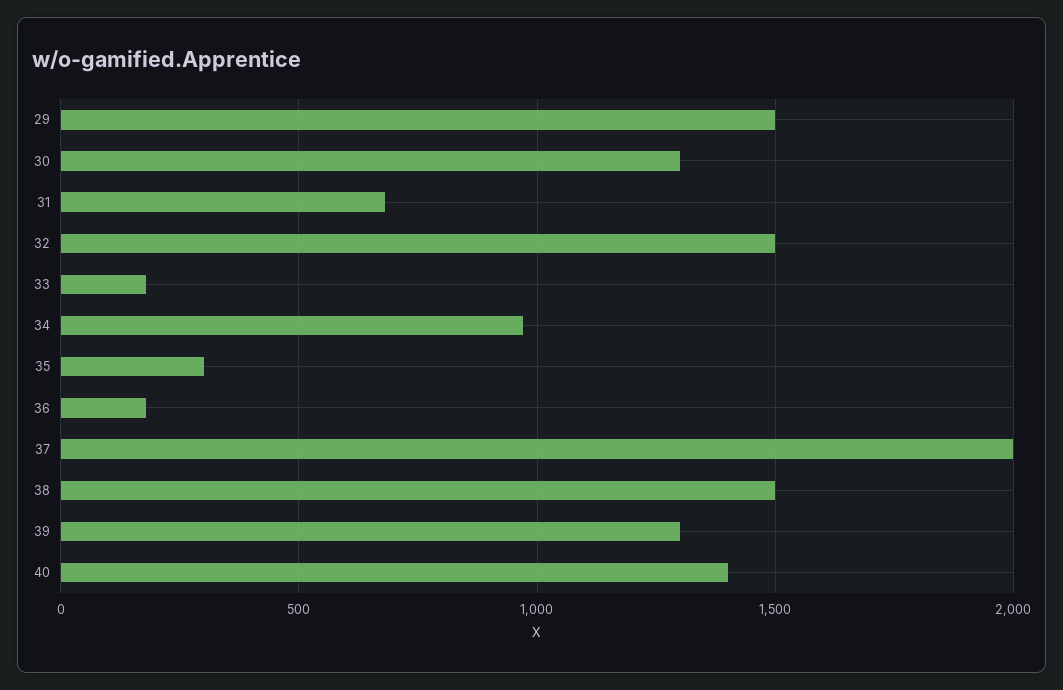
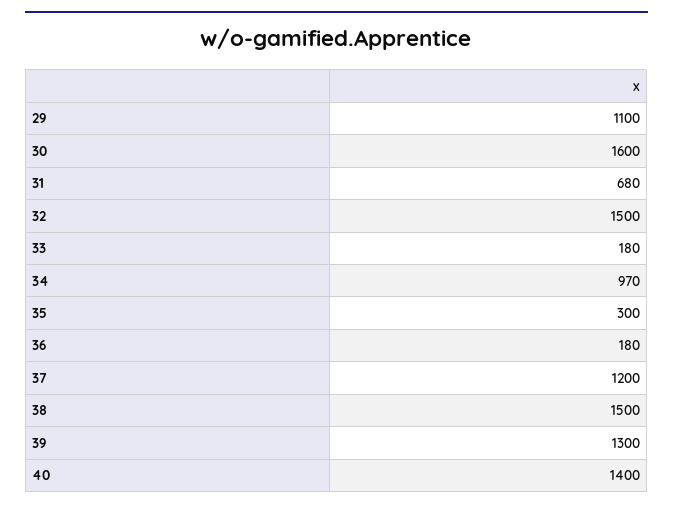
29: 1500 -> 1100
30: 1300 -> 1600
37: 2000 -> 1200

